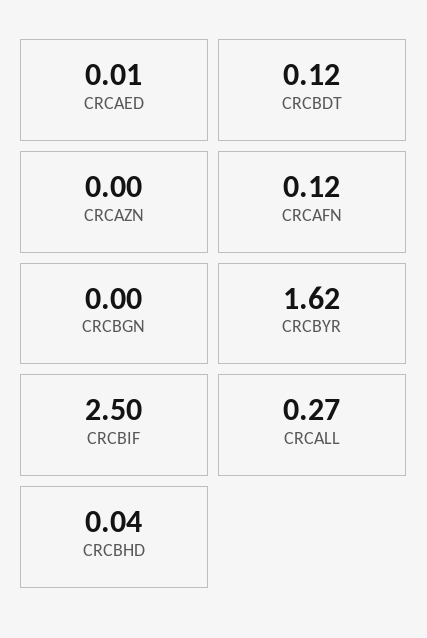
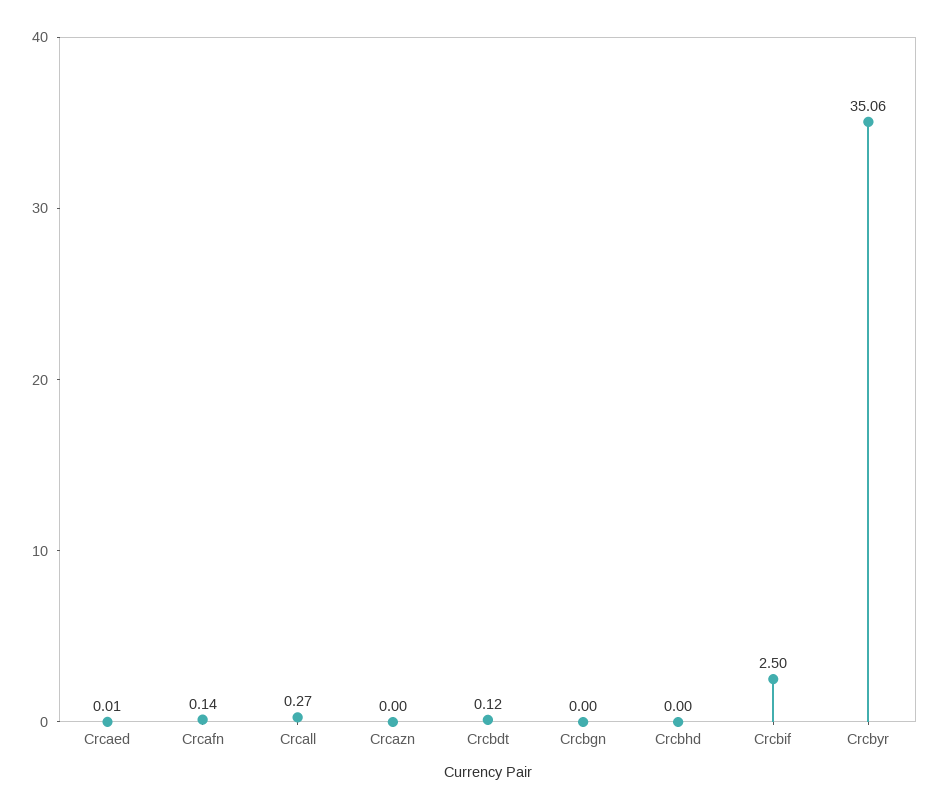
CRCAFN: 0.12 -> 0.14
CRCBYR: 1.62 -> 35.06
CRCBHD: 0.04 -> 0

